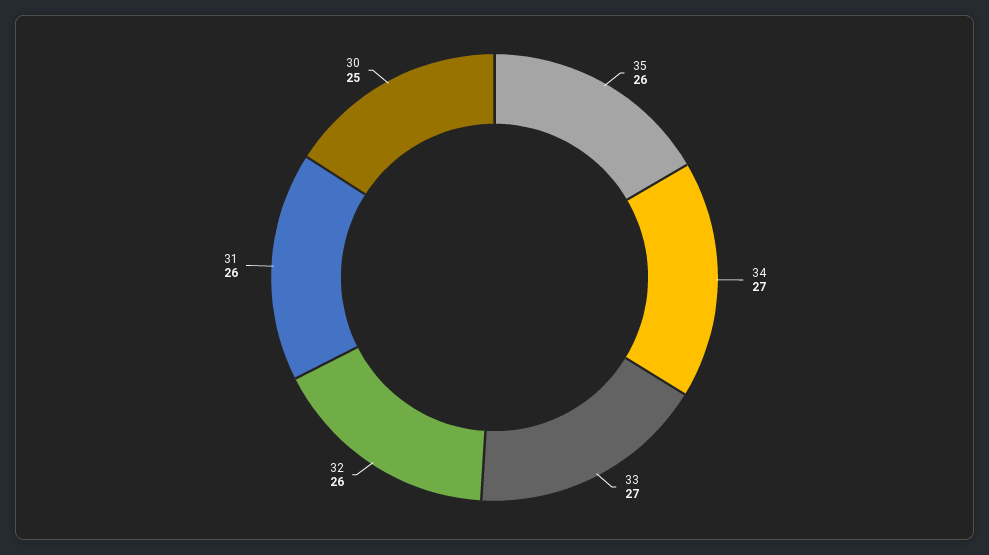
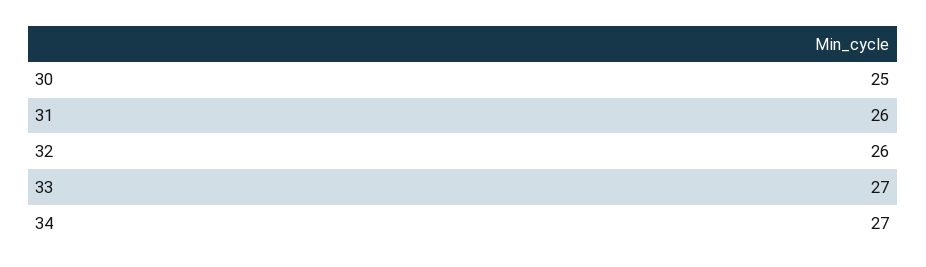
35: 26 -> none

